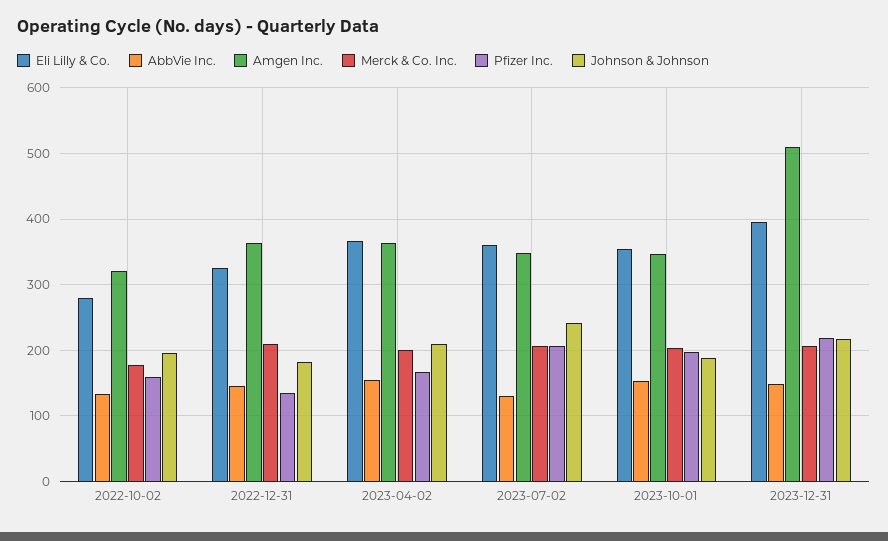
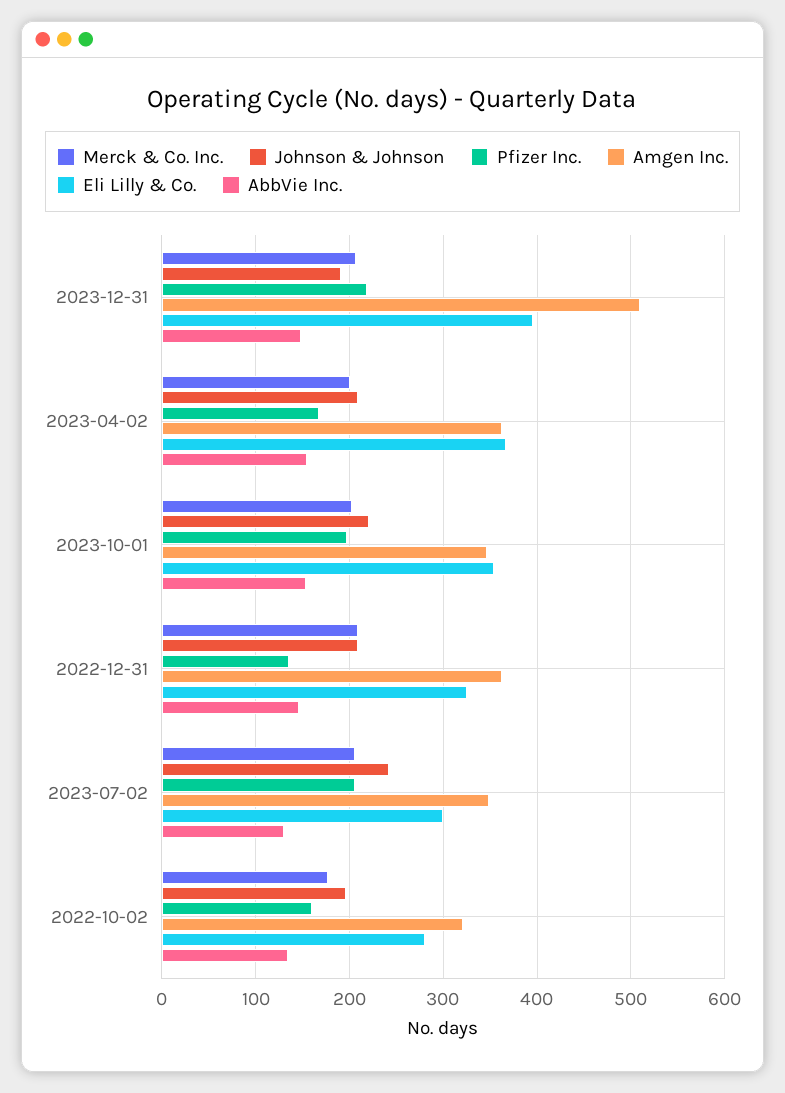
Johnson & Johnson, 2022-12-31: 180 -> 210
Eli Lilly & Co., 2023-07-02: 360 -> 300
Johnson & Johnson, 2023-10-01: 190 -> 220
Johnson & Johnson, 2023-12-31: 220 -> 190

